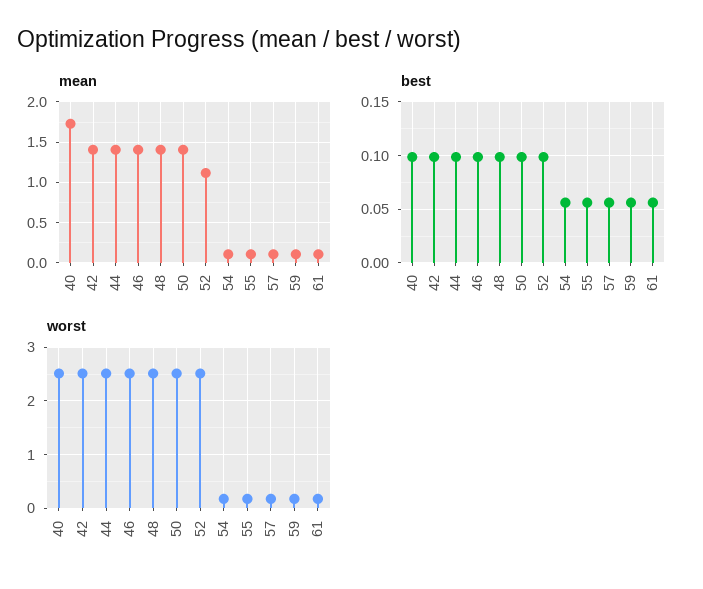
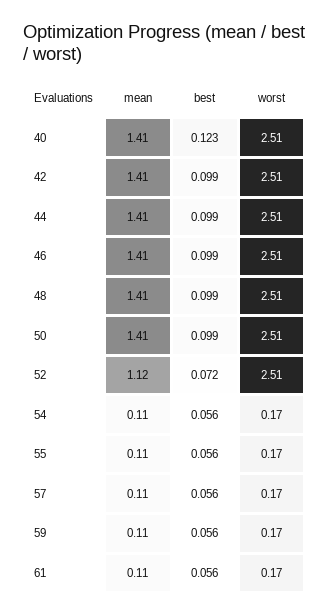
mean, 40: 1.7 -> 1.41
best, 40: 0.1 -> 0.123
best, 52: 0.1 -> 0.072

